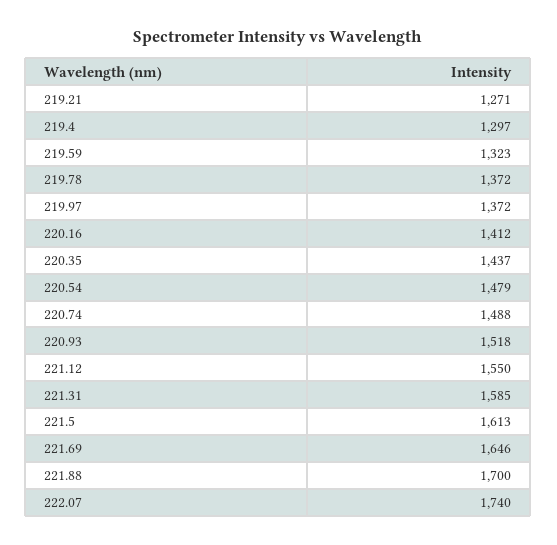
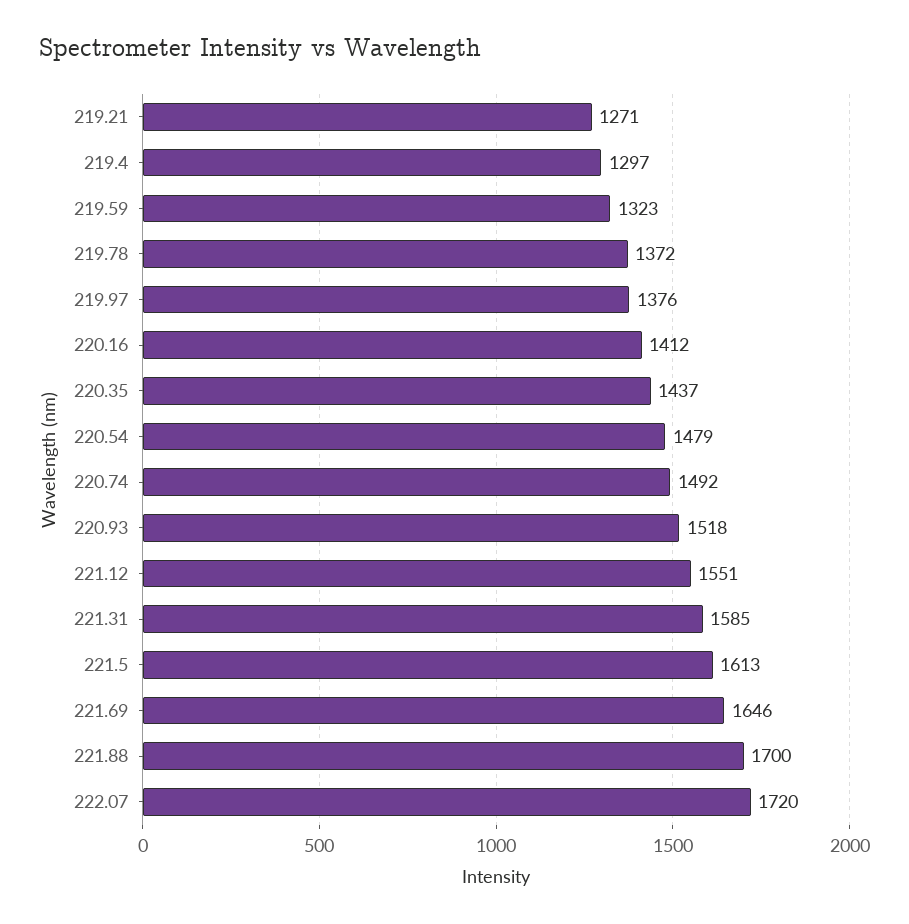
219.97: 1372 -> 1376
220.74: 1488 -> 1492
221.12: 1550 -> 1551
222.07: 1740 -> 1720

